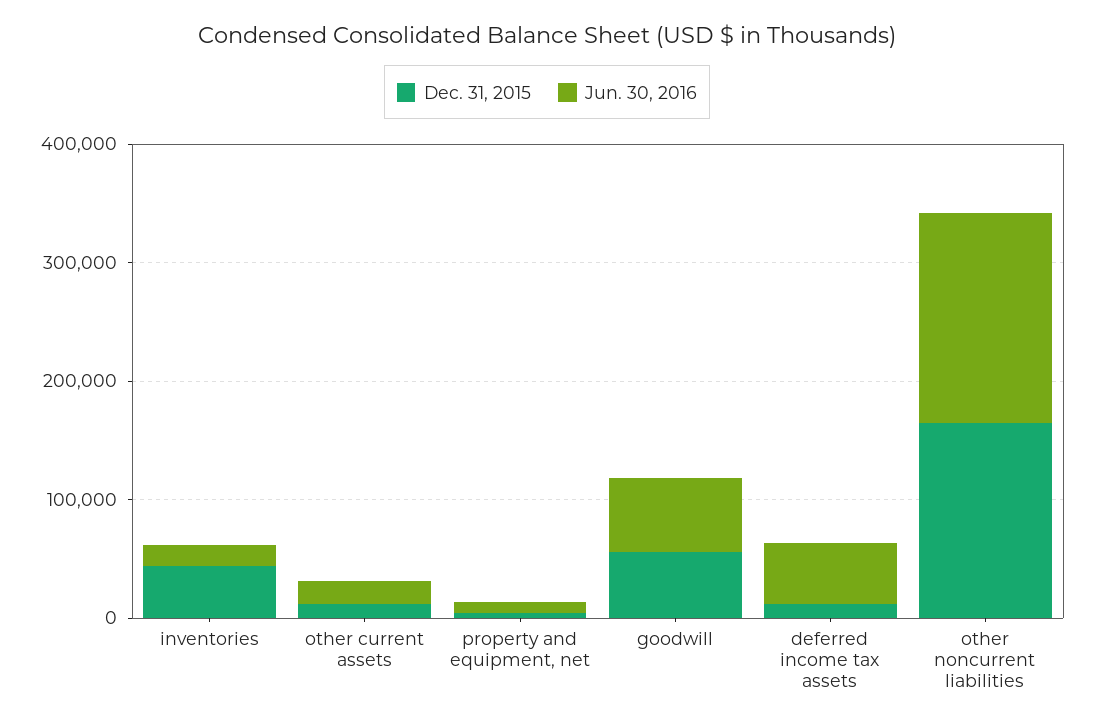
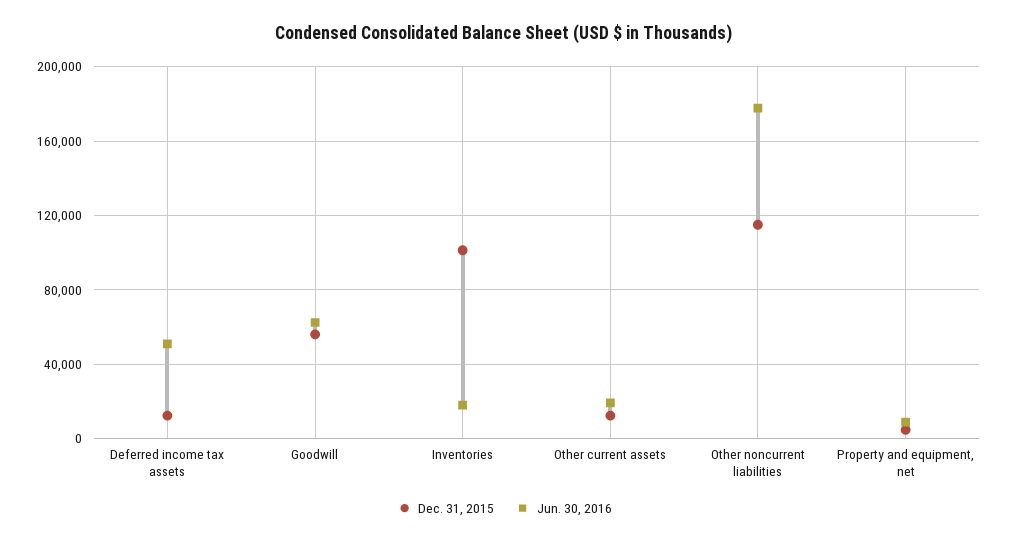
Dec. 31, 2015, inventories: 40000 -> 100000
Dec. 31, 2015, other noncurrent liabilities: 160000 -> 115000

